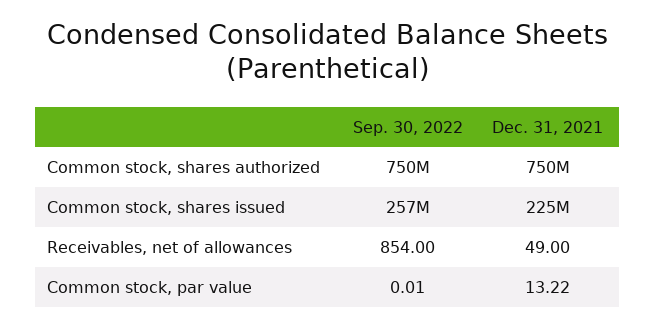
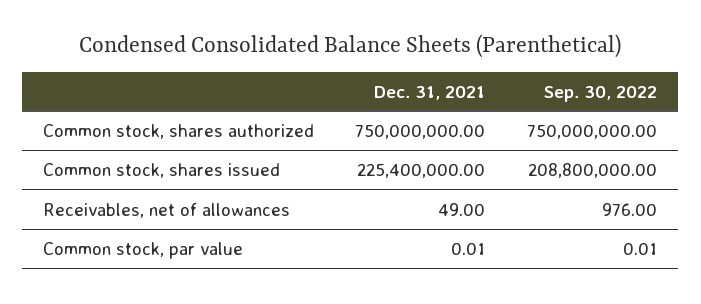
Sep. 30, 2022, Common stock, shares issued: 257000000 -> 208800000
Sep. 30, 2022, Receivables, net of allowances: 854 -> 976
Dec. 31, 2021, Common stock, par value: 13.22 -> 0.01

